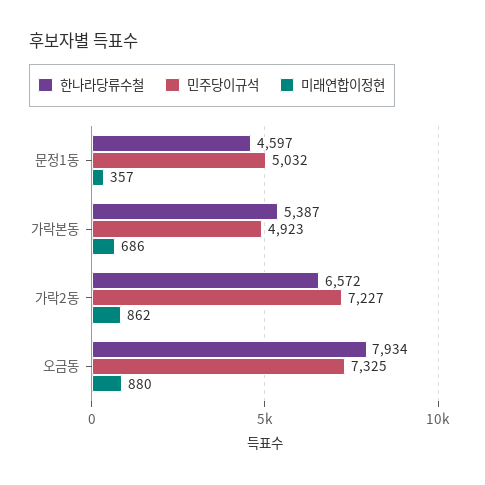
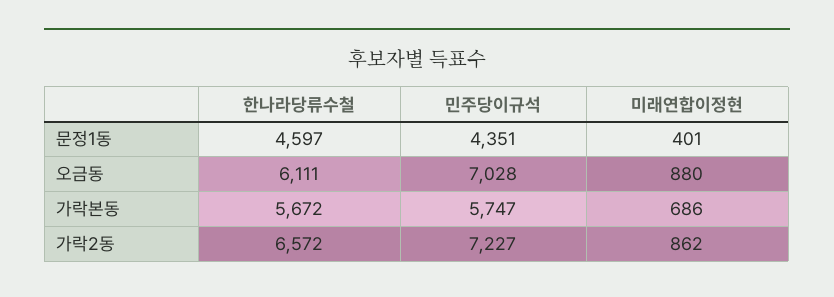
민주당이규석, 문정1동: 5032 -> 4351
미래연합이정현, 문정1동: 357 -> 401
한나라당류수철, 가락본동: 5387 -> 5672
민주당이규석, 가락본동: 4923 -> 5747
한나라당류수철, 오금동: 7934 -> 6111
민주당이규석, 오금동: 7325 -> 7028

